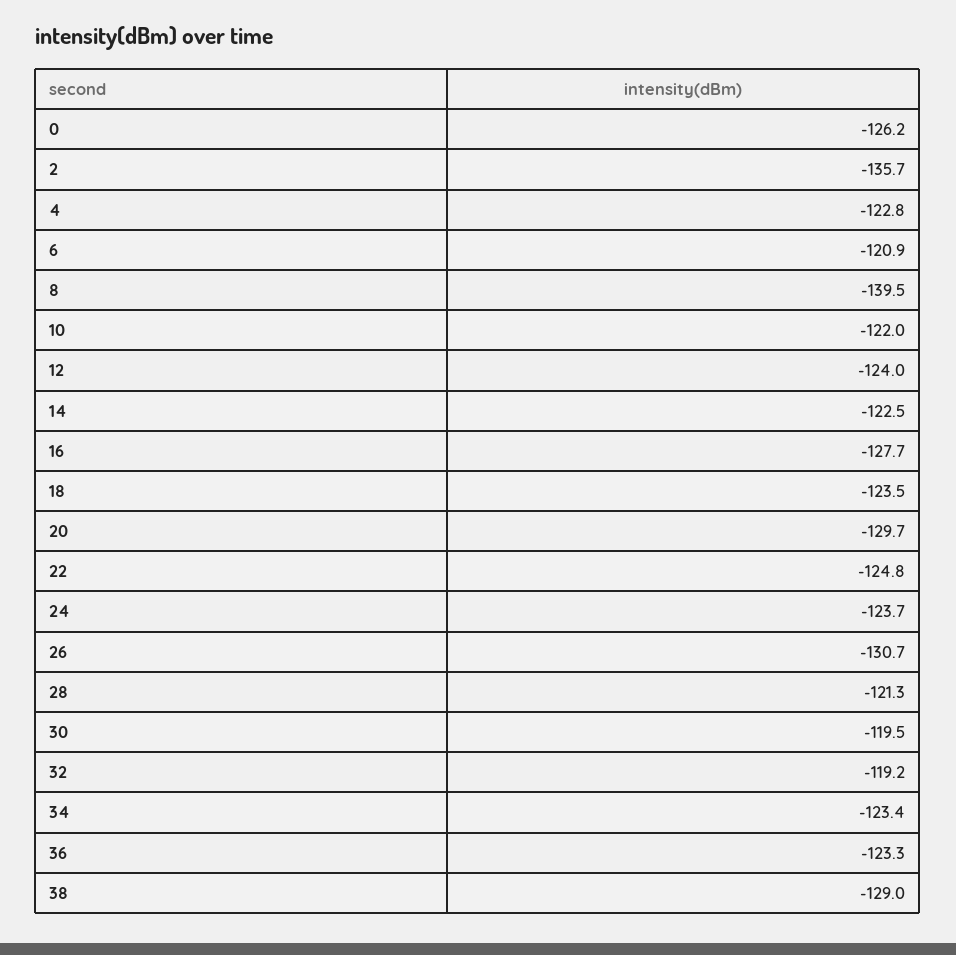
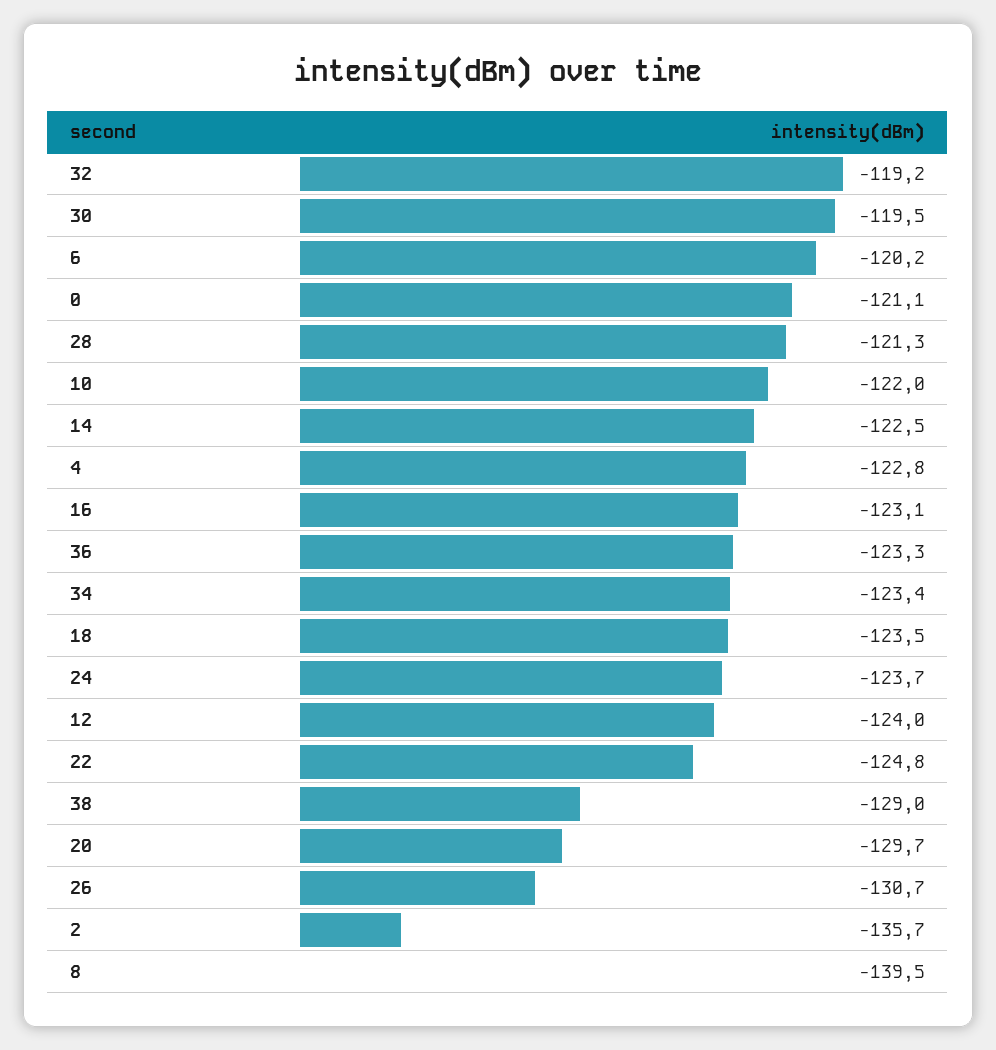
0: -126.2 -> -121.1
6: -120.9 -> -120.2
16: -127.7 -> -123.1

